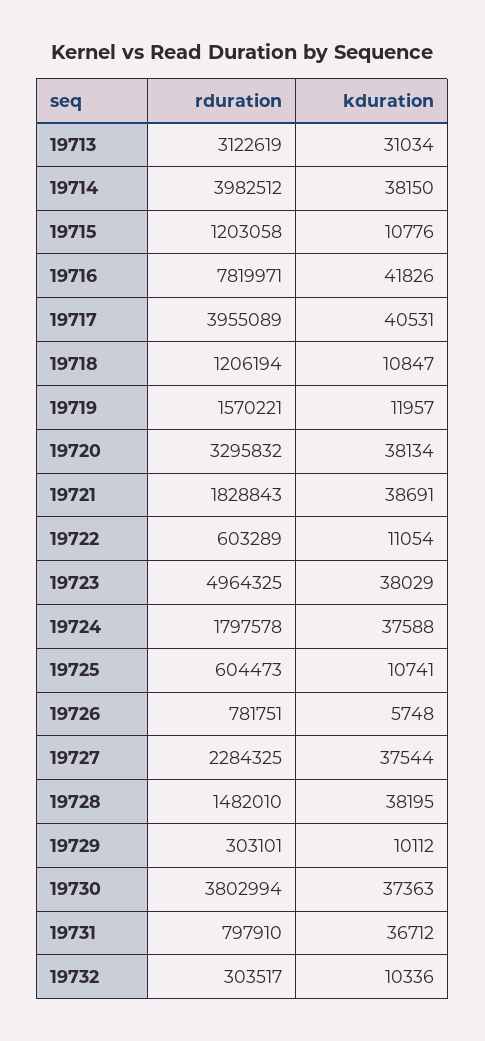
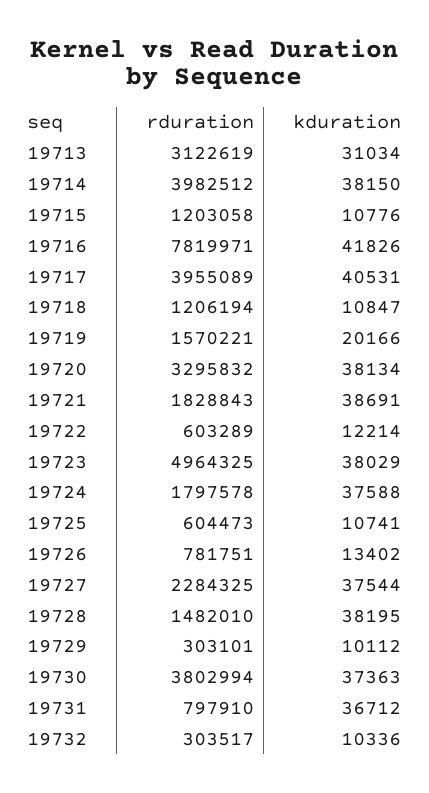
kduration, 19719: 11957 -> 20166
kduration, 19722: 11054 -> 12214
kduration, 19726: 5748 -> 13402

